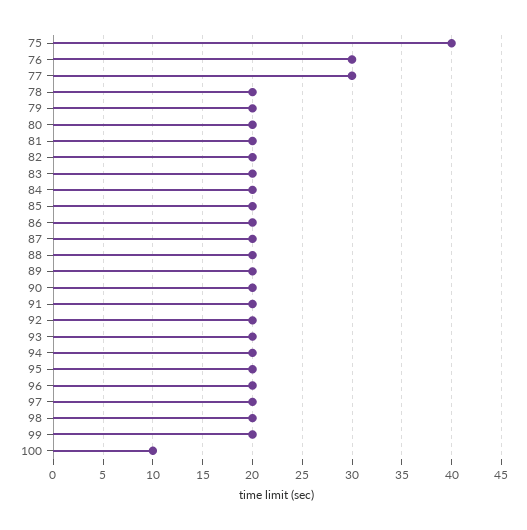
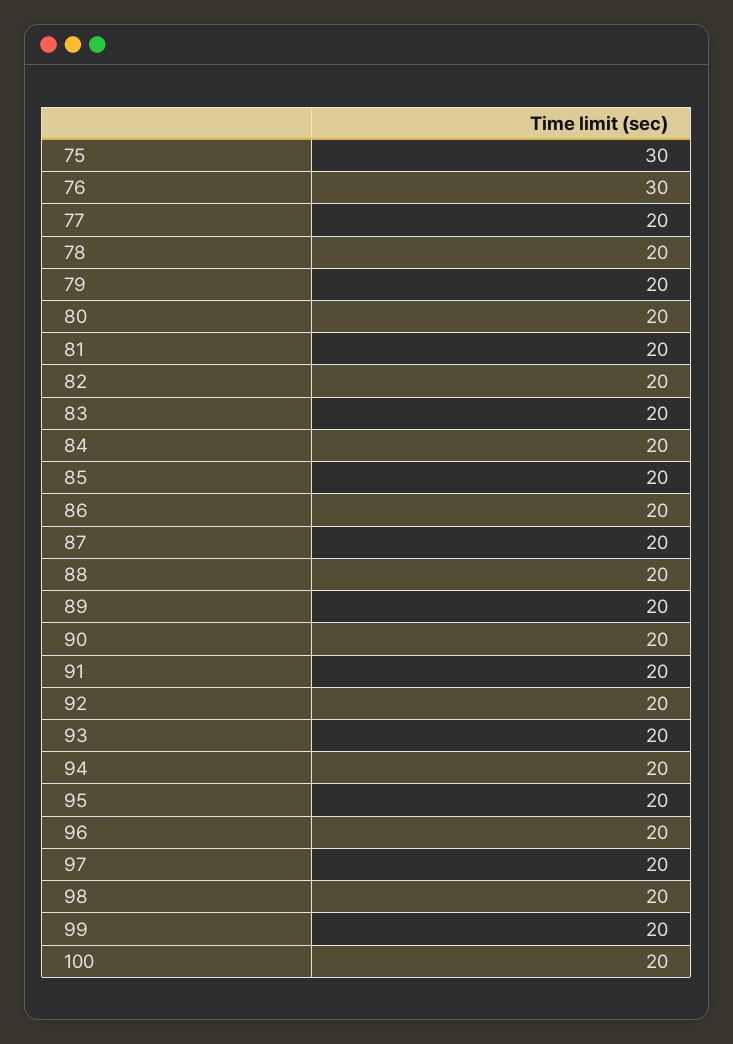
75: 40 -> 30
77: 30 -> 20
100: 10 -> 20

